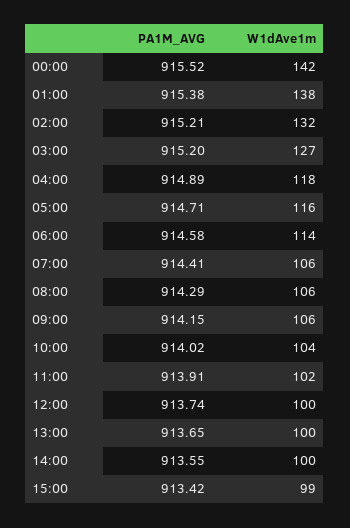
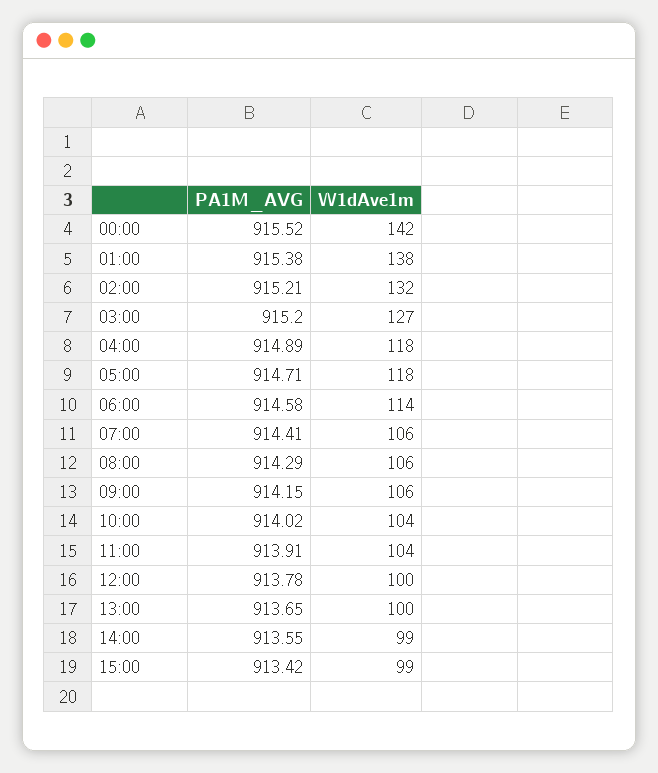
W1dAve1m, 05:00: 116 -> 118
W1dAve1m, 11:00: 102 -> 104
PA1M_AVG, 12:00: 913.74 -> 913.78
W1dAve1m, 14:00: 100 -> 99

